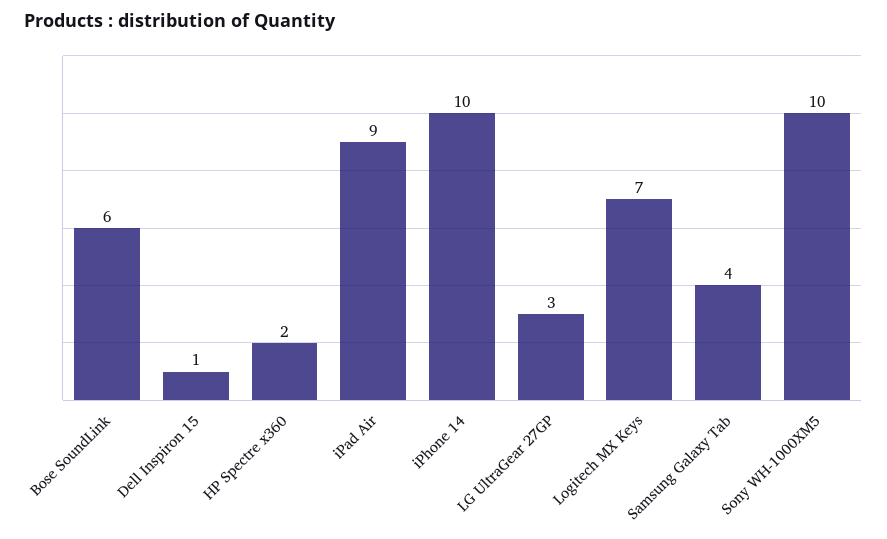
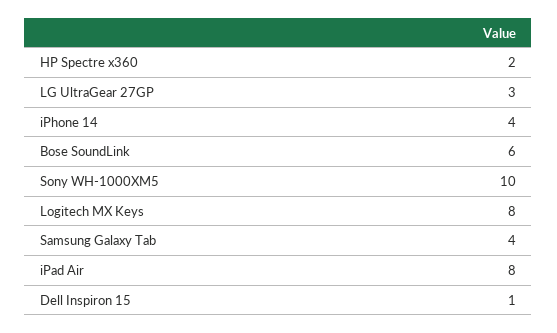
iPad Air: 9 -> 8
iPhone 14: 10 -> 4
Logitech MX Keys: 7 -> 8

